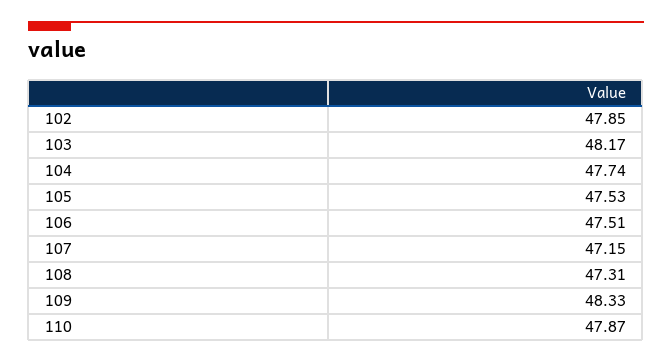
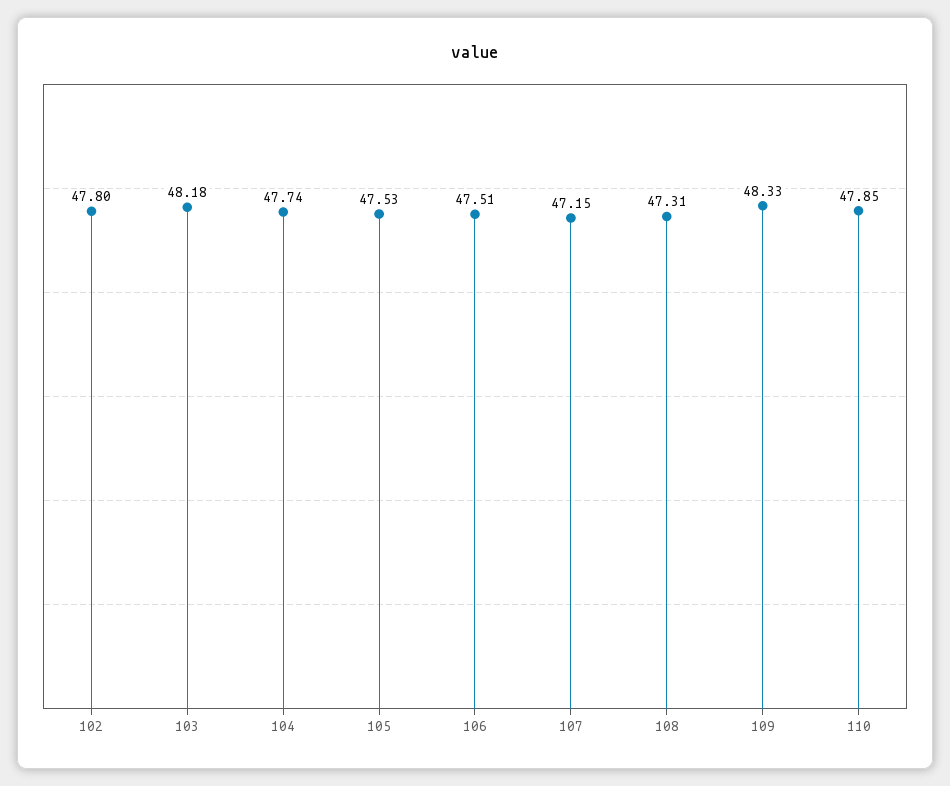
102: 47.85 -> 47.8
103: 48.17 -> 48.18
110: 47.87 -> 47.85

